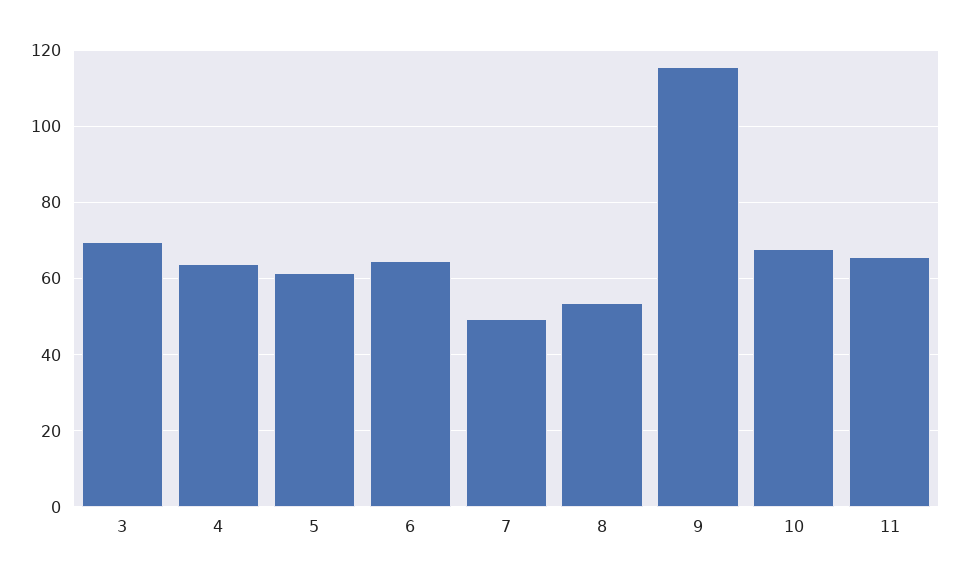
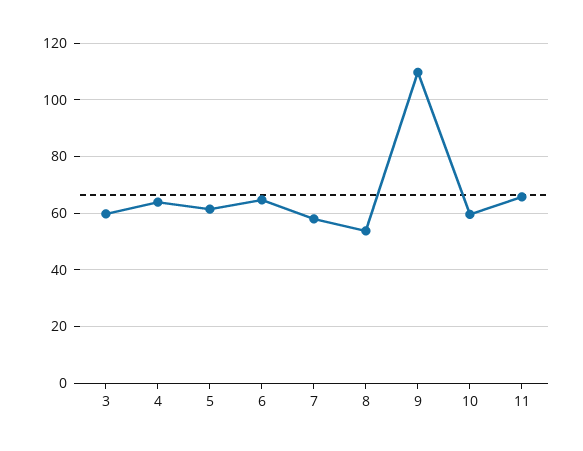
3: 70 -> 60
7: 50 -> 57.5
9: 116 -> 110
10: 68 -> 60

